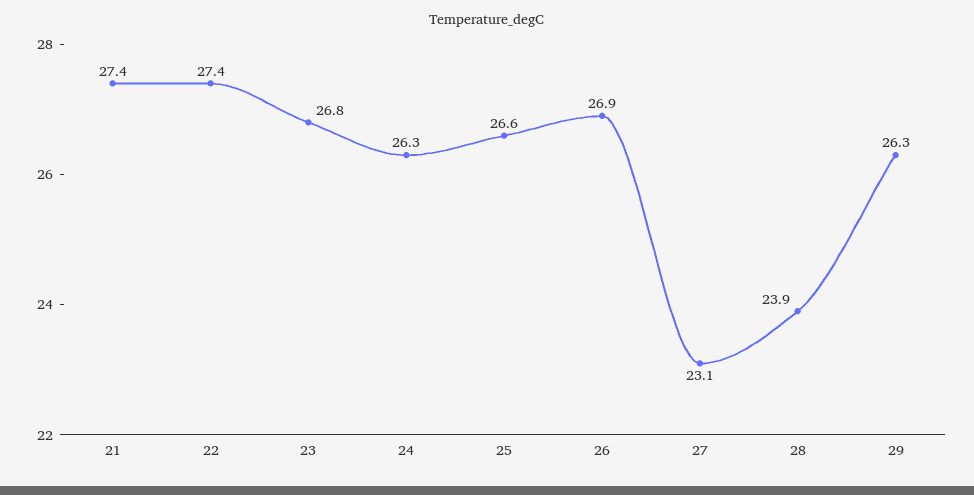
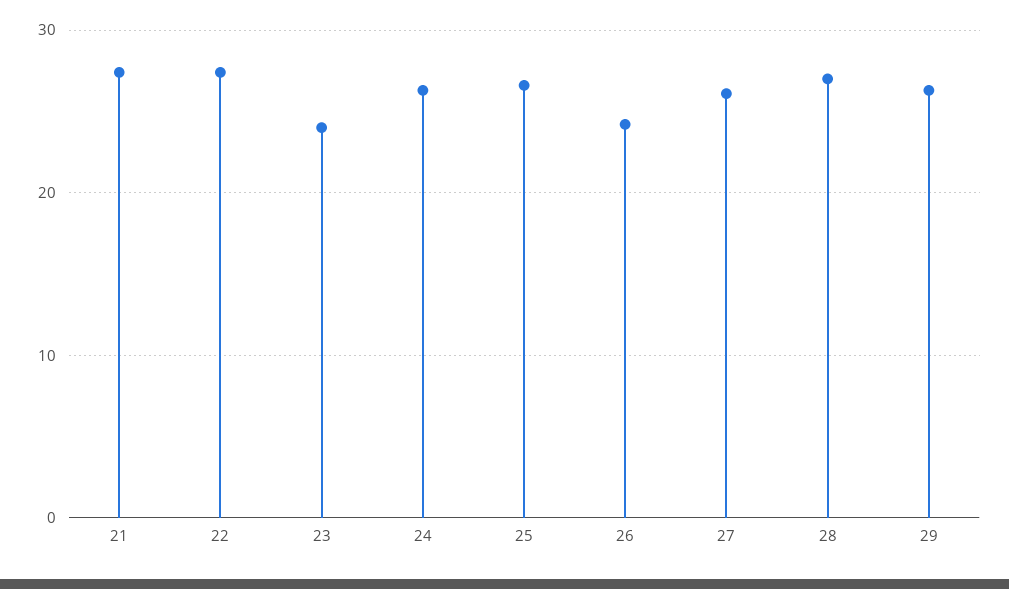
23: 26.8 -> 24
26: 26.9 -> 24
27: 23.1 -> 26
28: 23.9 -> 27

